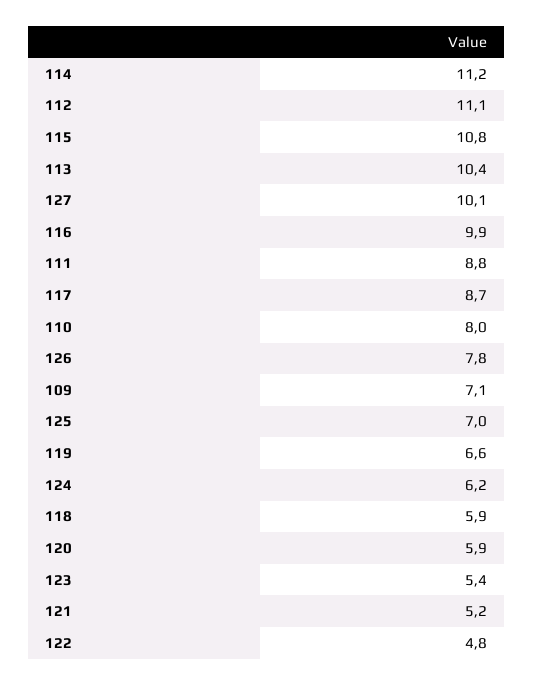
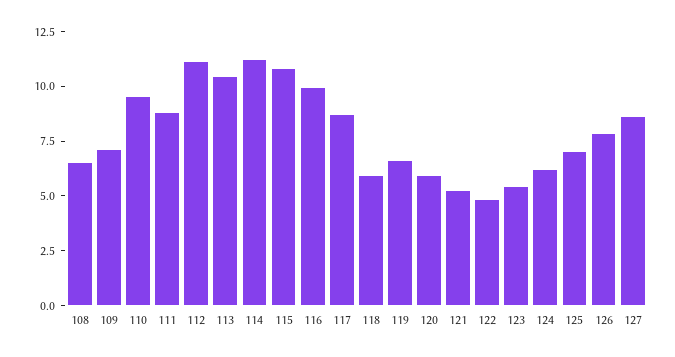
127: 10.1 -> 8.5
110: 8 -> 9.5
108: none -> 6.5

